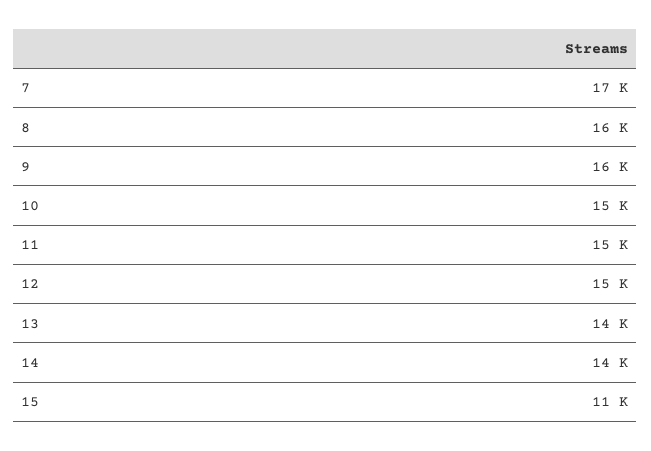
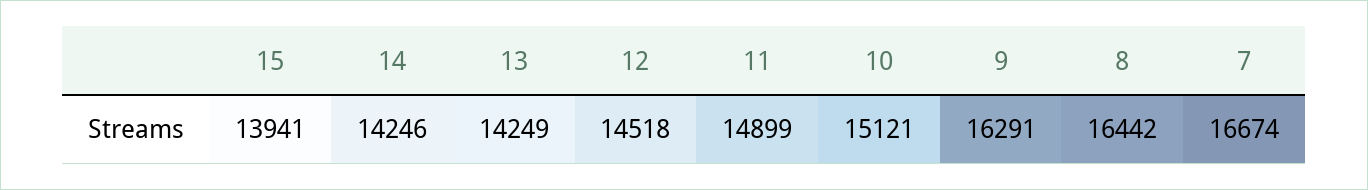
15: 11000 -> 13941

